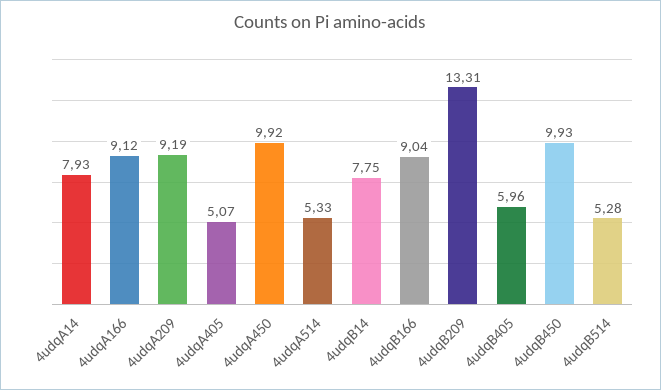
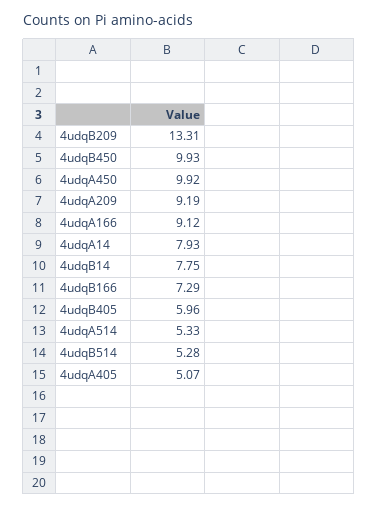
4udqB166: 9.04 -> 7.29

